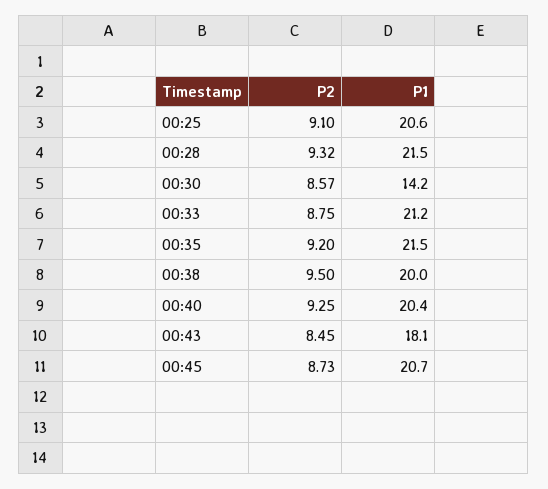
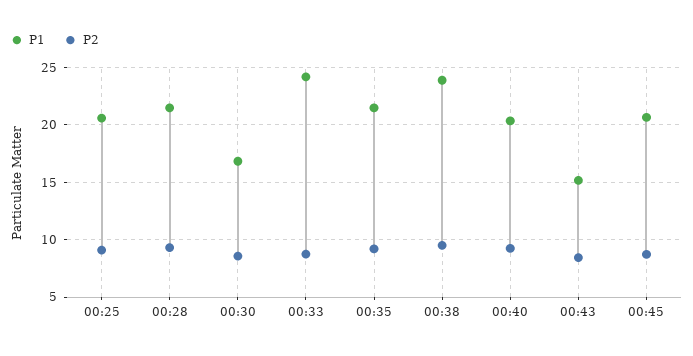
P1, 00:30: 14.2 -> 17
P1, 00:33: 21.2 -> 24
P1, 00:38: 20 -> 24
P1, 00:43: 18.1 -> 15

